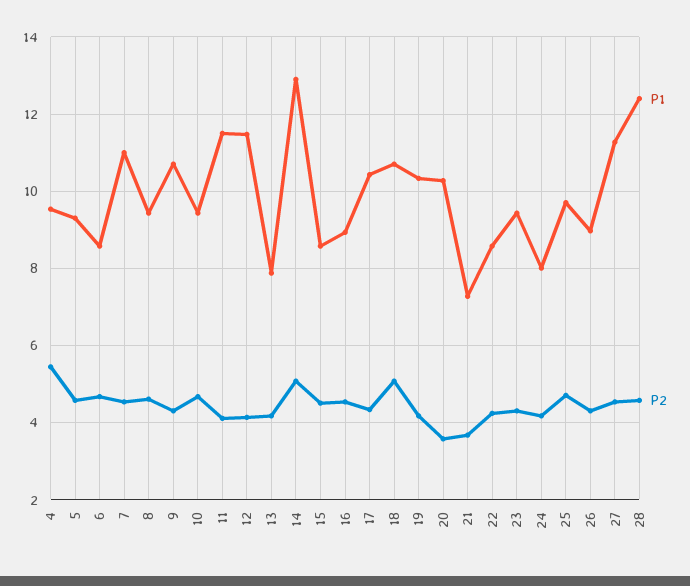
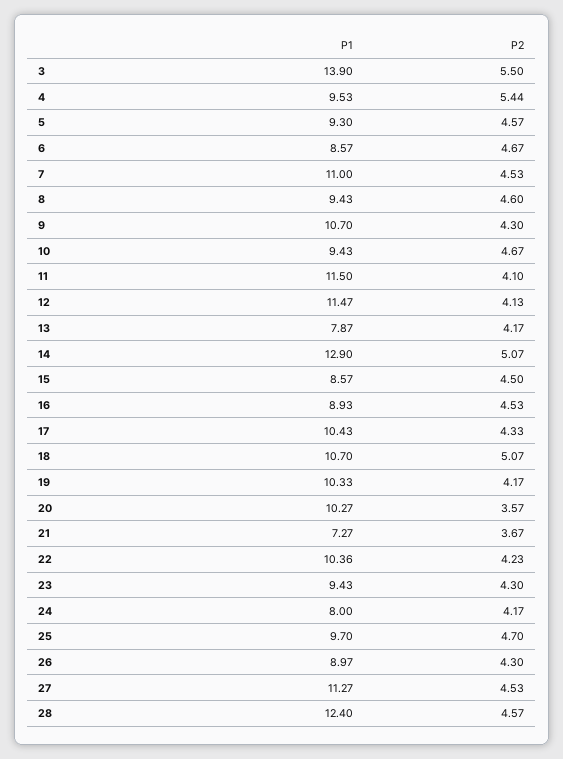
P1, 22: 8.6 -> 10.36
P1, 3: none -> 13.9
P2, 3: none -> 5.5

